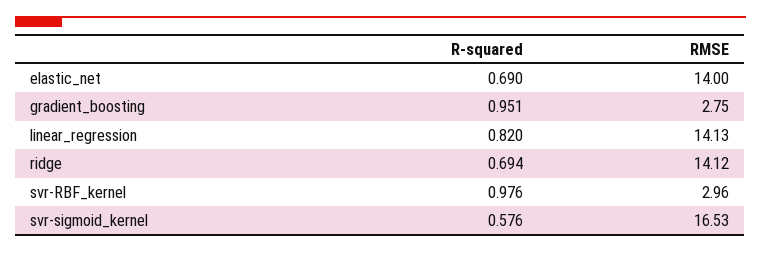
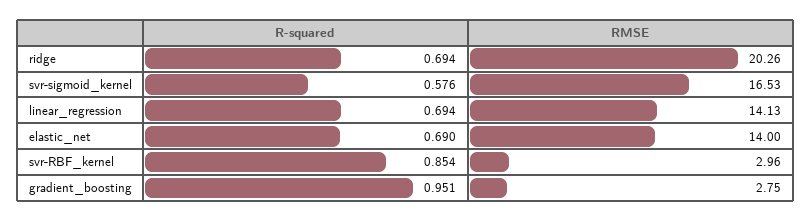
R-squared, linear_regression: 0.82 -> 0.694
RMSE, ridge: 14.12 -> 20.26
R-squared, svr-RBF_kernel: 0.976 -> 0.854

